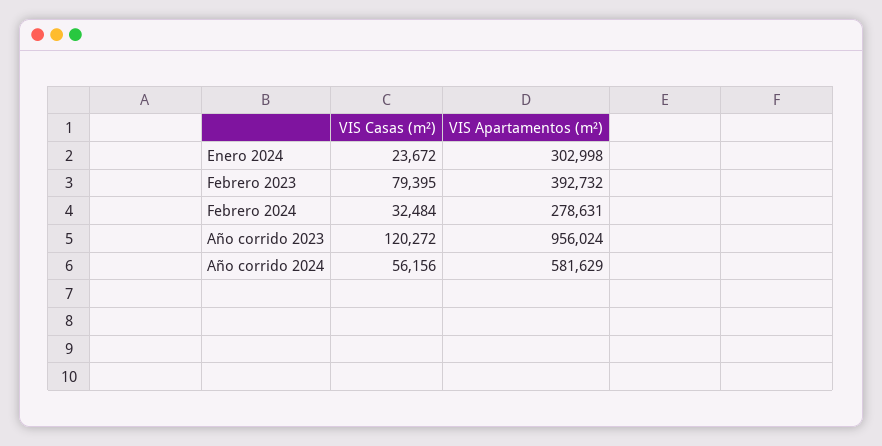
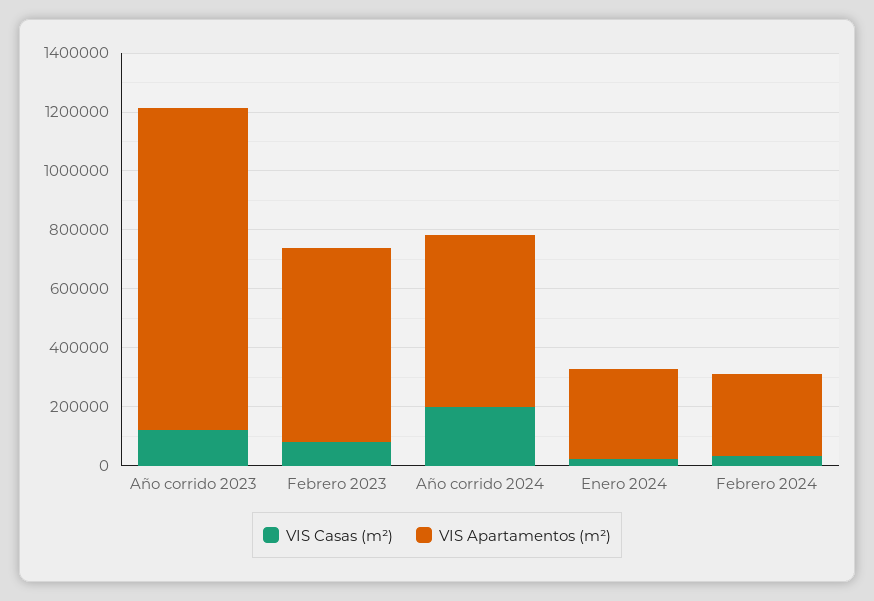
VIS Apartamentos (m²), Febrero 2023: 392732 -> 650000
VIS Apartamentos (m²), Año corrido 2023: 956024 -> 1100000
VIS Casas (m²), Año corrido 2024: 56156 -> 200000

